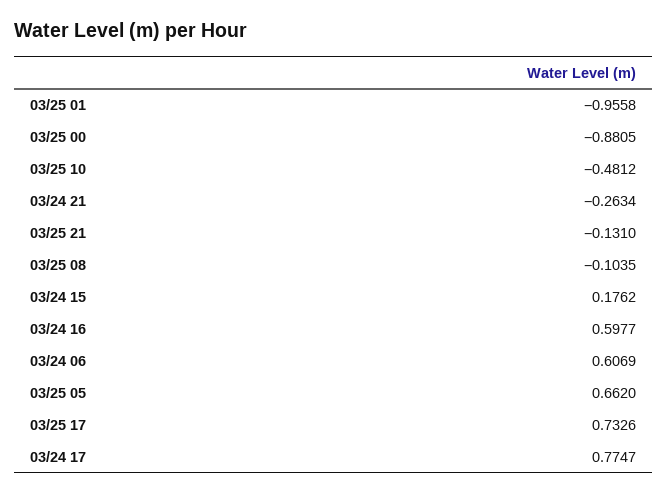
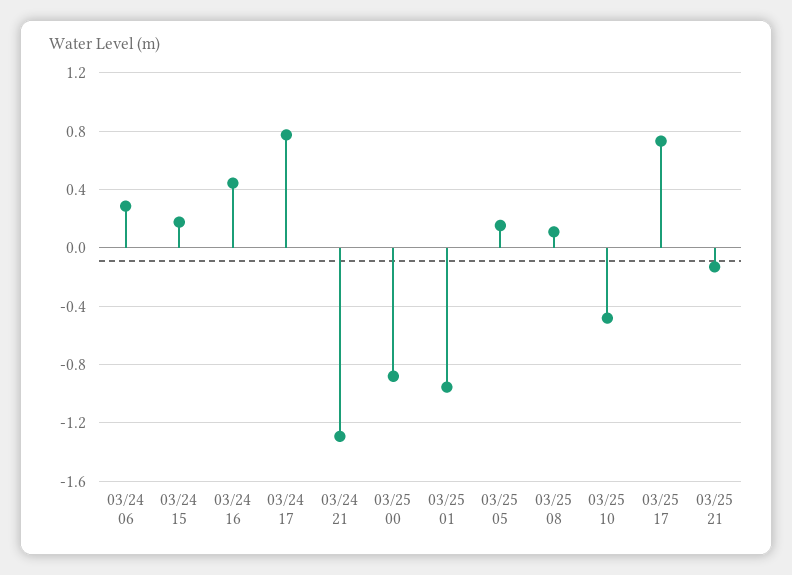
03/24 21: -0.2634 -> -1.3
03/25 08: -0.1035 -> 0.1
03/24 16: 0.5977 -> 0.45
03/24 06: 0.6069 -> 0.3
03/25 05: 0.662 -> 0.15

